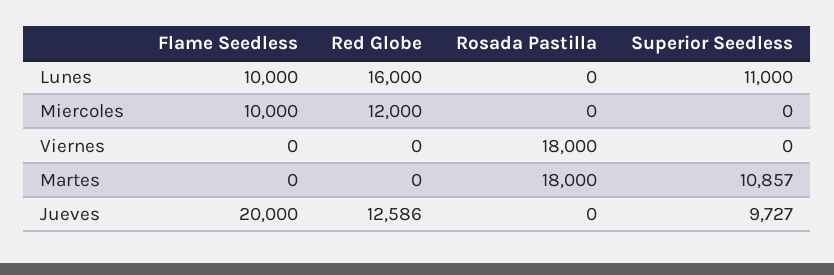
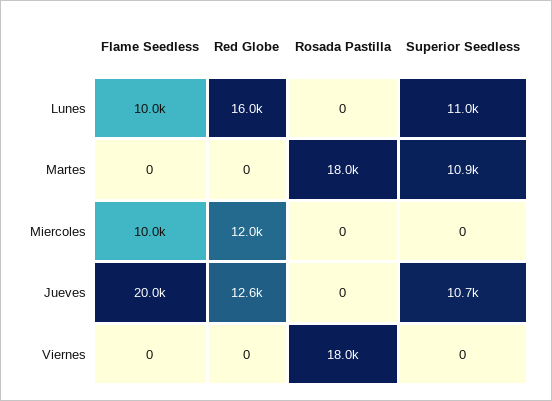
Superior Seedless, Jueves: 9727 -> 10700

